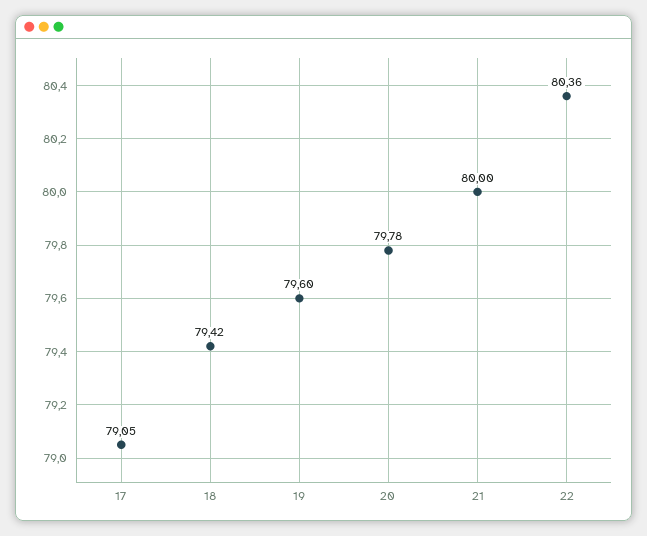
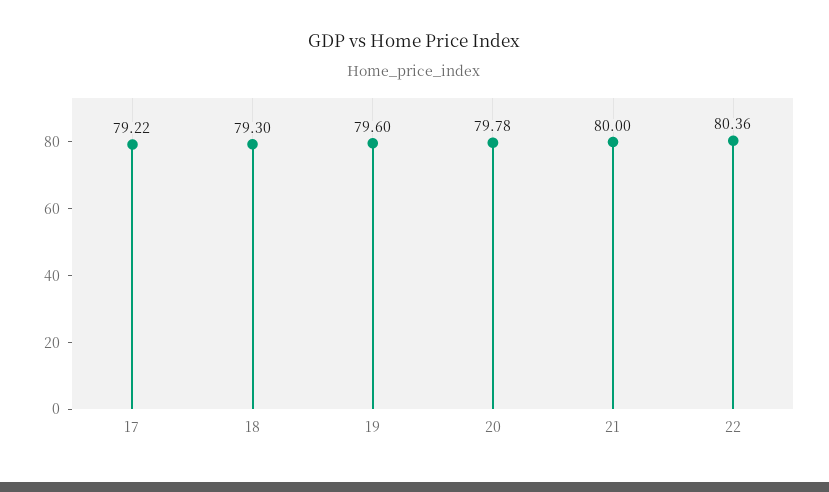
17: 79.05 -> 79.22
18: 79.42 -> 79.3

